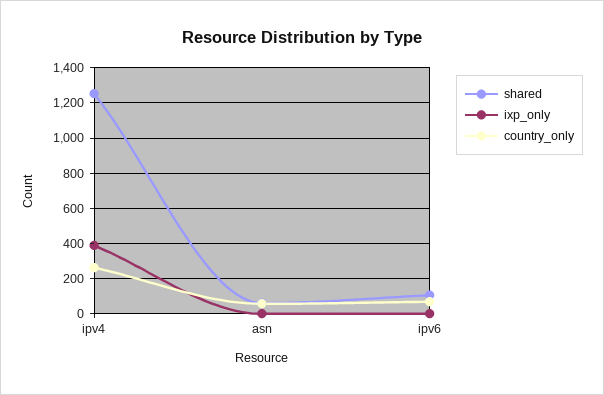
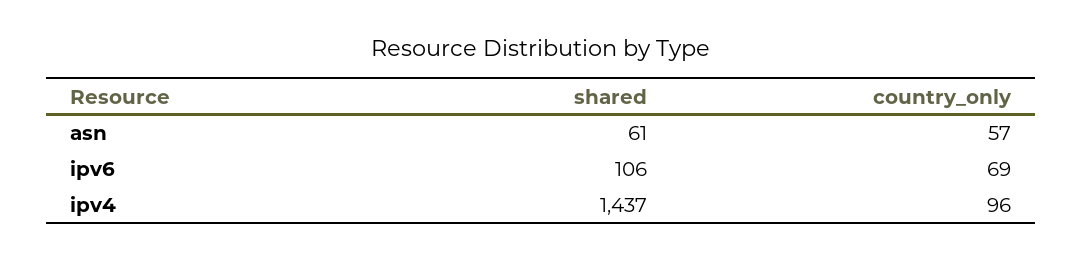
shared, ipv4: 1250 -> 1437
ixp_only, ipv4: 400 -> none
country_only, ipv4: 250 -> 96
ixp_only, asn: 0 -> none
ixp_only, ipv6: 0 -> none

